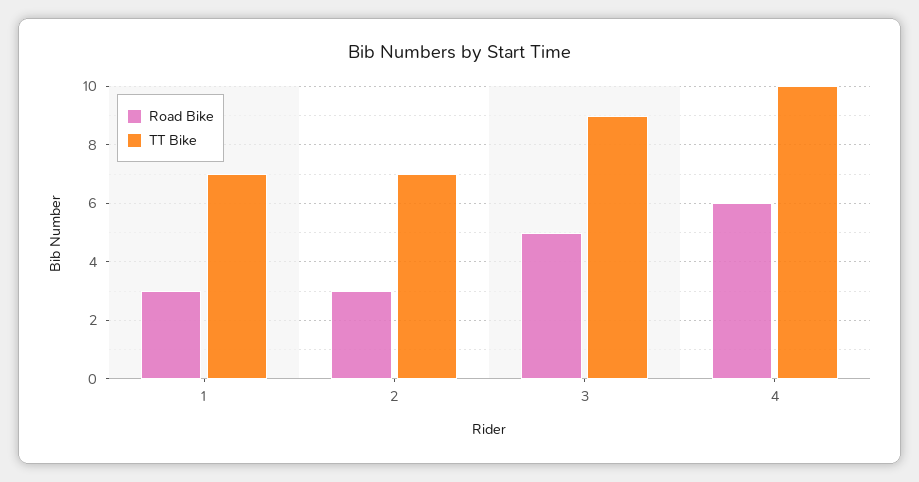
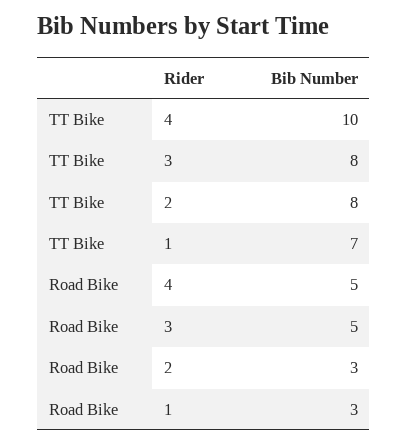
TT Bike, 2: 7 -> 8
TT Bike, 3: 9 -> 8
Road Bike, 4: 6 -> 5

